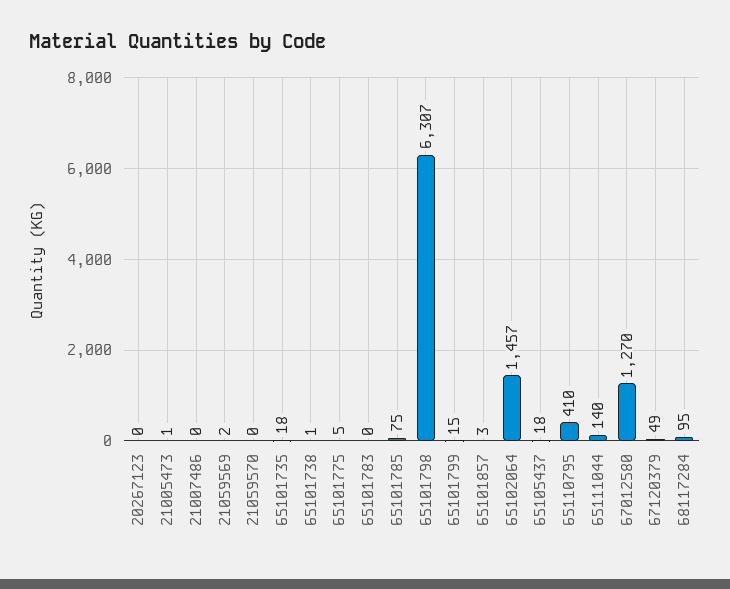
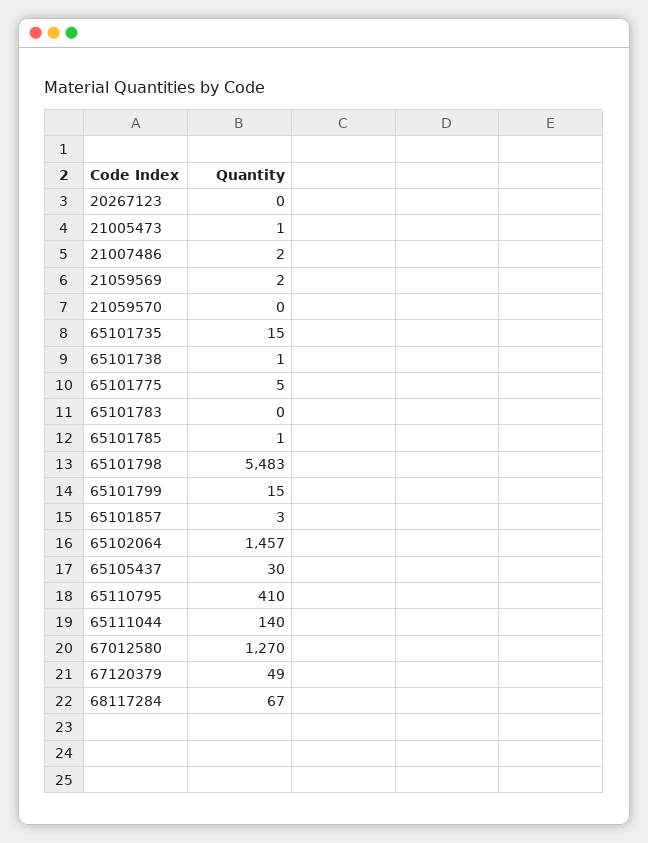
21007486: 0 -> 2
65101735: 18 -> 15
65101785: 75 -> 1
65101798: 6307 -> 5483
65105437: 18 -> 30
68117284: 95 -> 67

